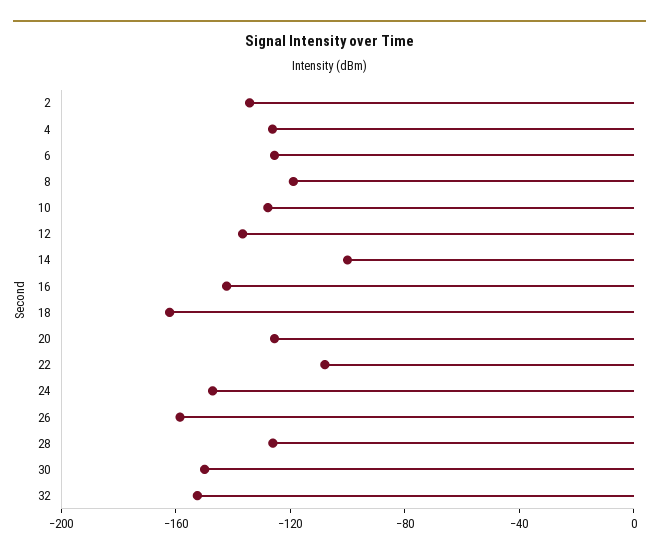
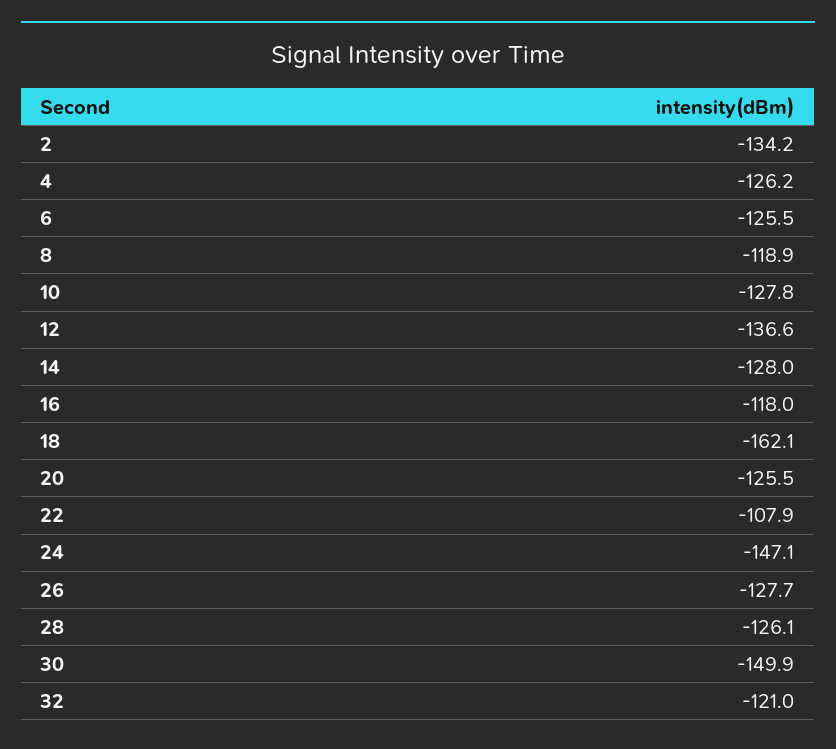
14: -100 -> -128
16: -140 -> -118
26: -160 -> -127.7
32: -150 -> -121

